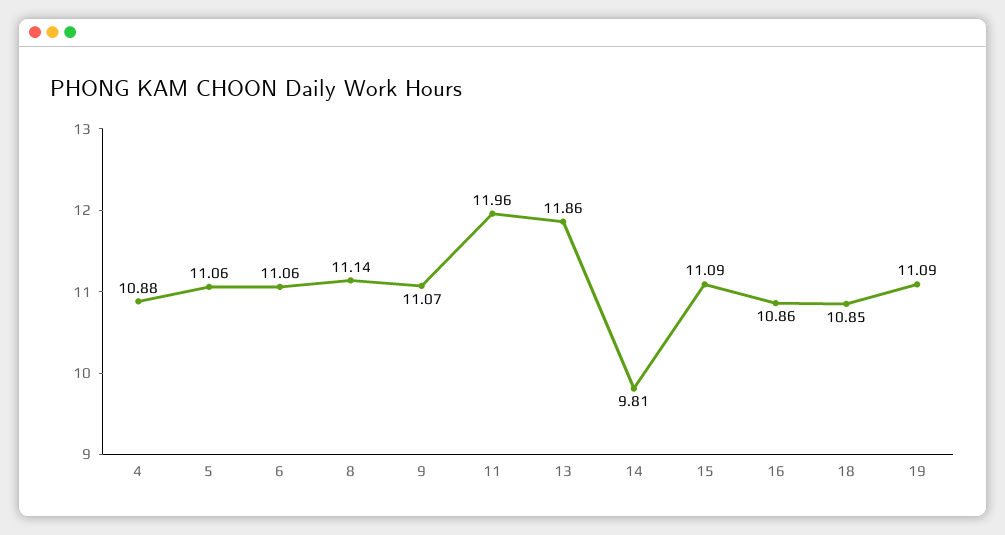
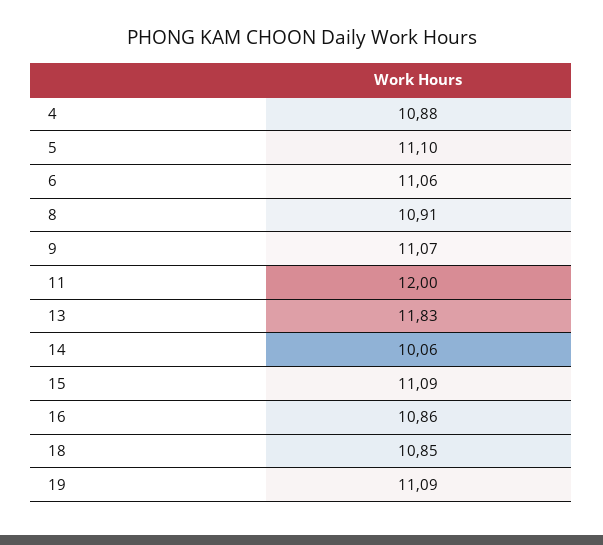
5: 11.06 -> 11.1
8: 11.14 -> 10.91
11: 11.96 -> 12
13: 11.86 -> 11.83
14: 9.81 -> 10.06

